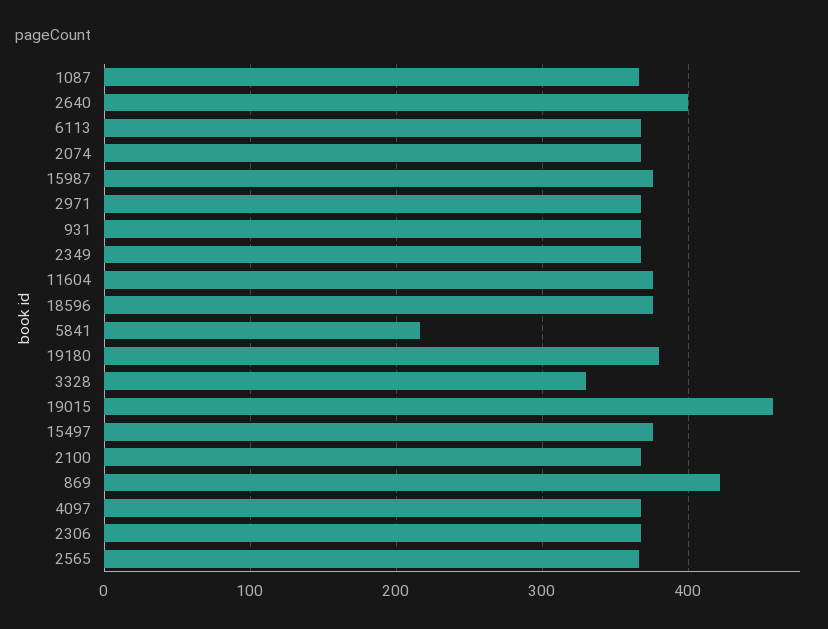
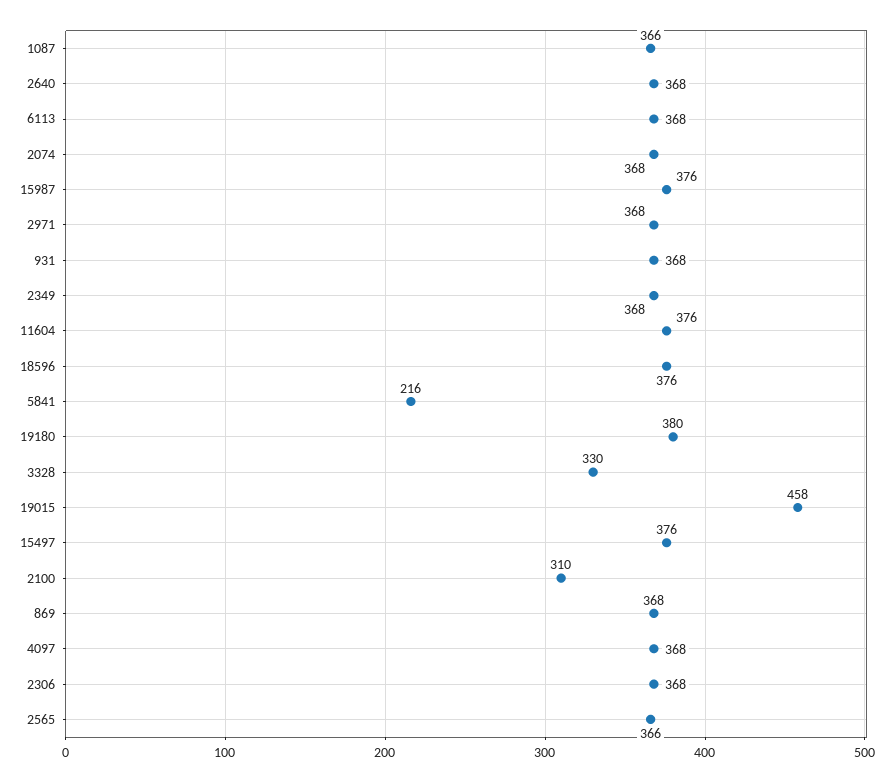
2640: 400 -> 368
2100: 370 -> 310
869: 420 -> 368

